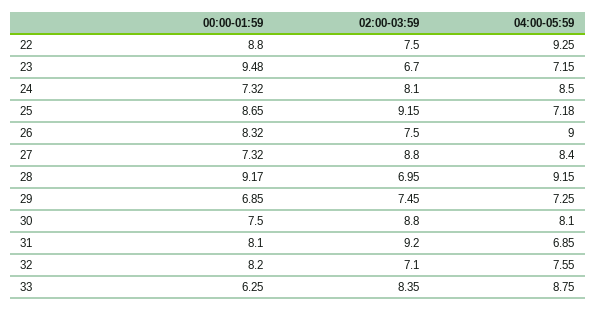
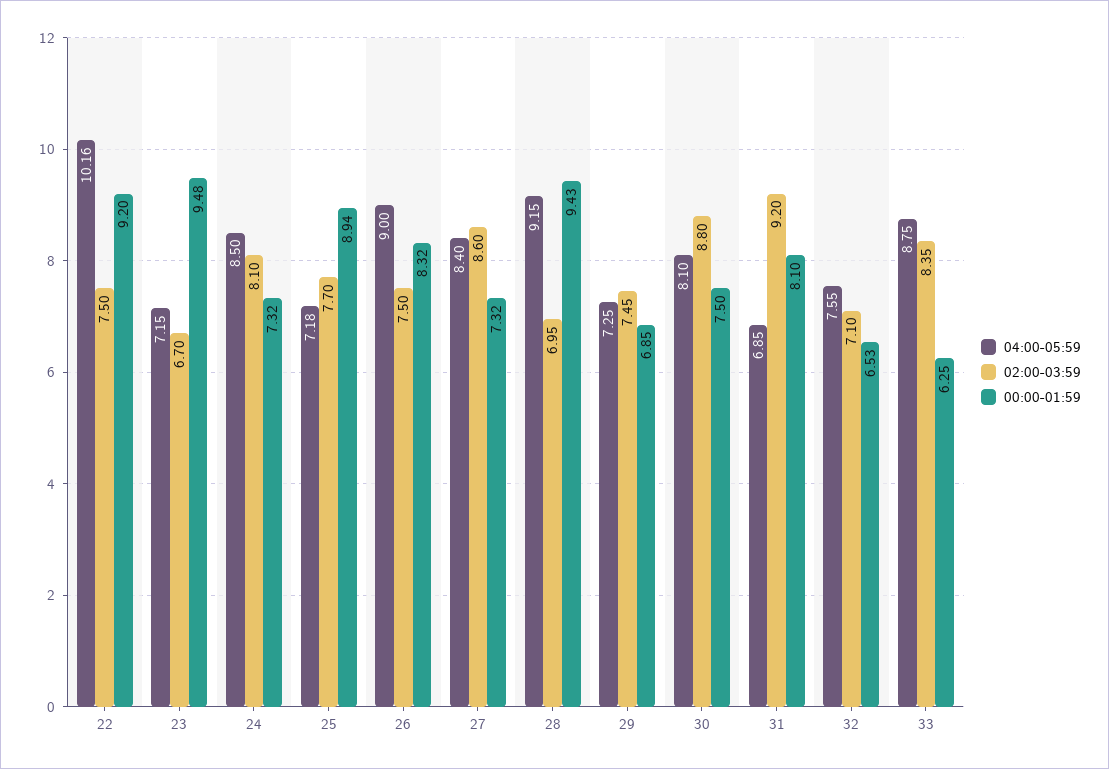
00:00-01:59, 22: 8.8 -> 9.2
04:00-05:59, 22: 9.25 -> 10.16
00:00-01:59, 25: 8.65 -> 8.94
02:00-03:59, 25: 9.15 -> 7.7
02:00-03:59, 27: 8.8 -> 8.6
00:00-01:59, 28: 9.17 -> 9.43
00:00-01:59, 32: 8.2 -> 6.53

